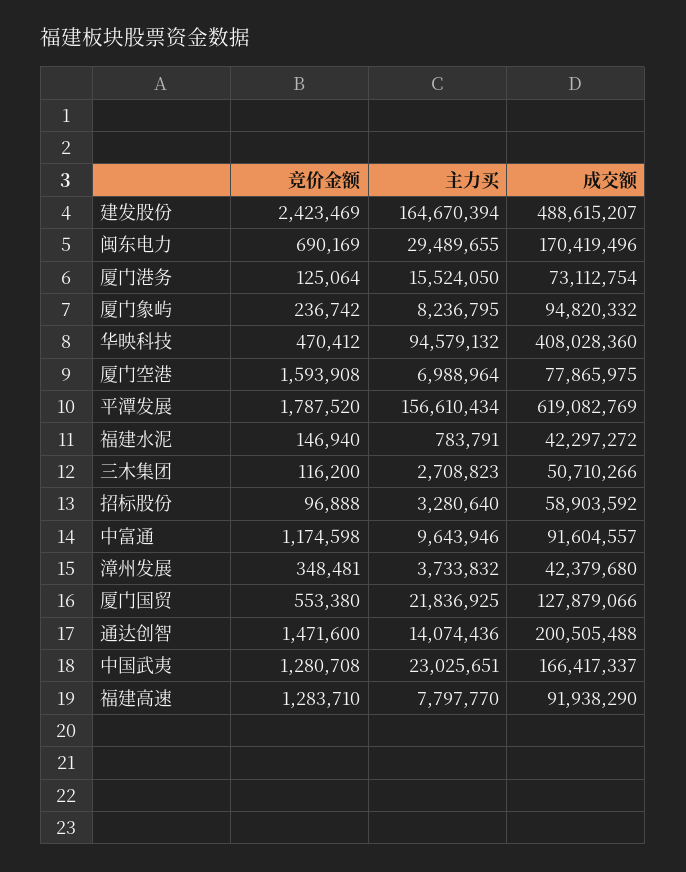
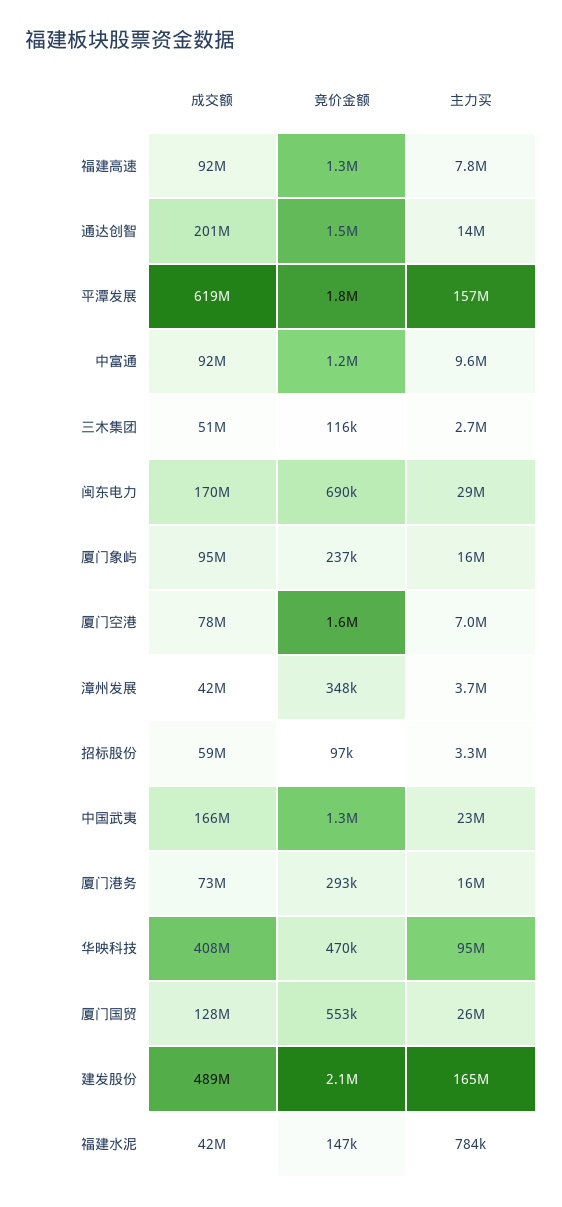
竞价金额, 建发股份: 2423469 -> 2100000
竞价金额, 厦门港务: 125064 -> 293000
主力买, 厦门象屿: 8236795 -> 16000000
主力买, 厦门国贸: 21836925 -> 26000000

